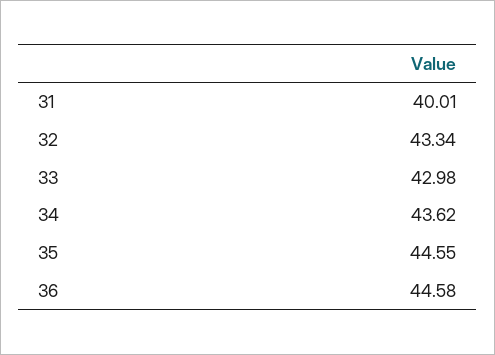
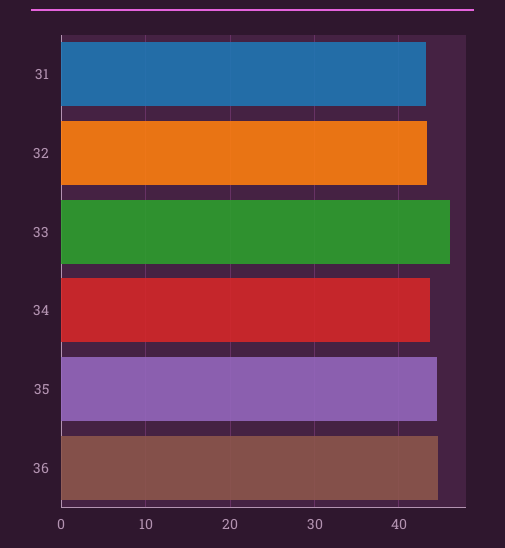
31: 40.01 -> 43
33: 42.98 -> 46

